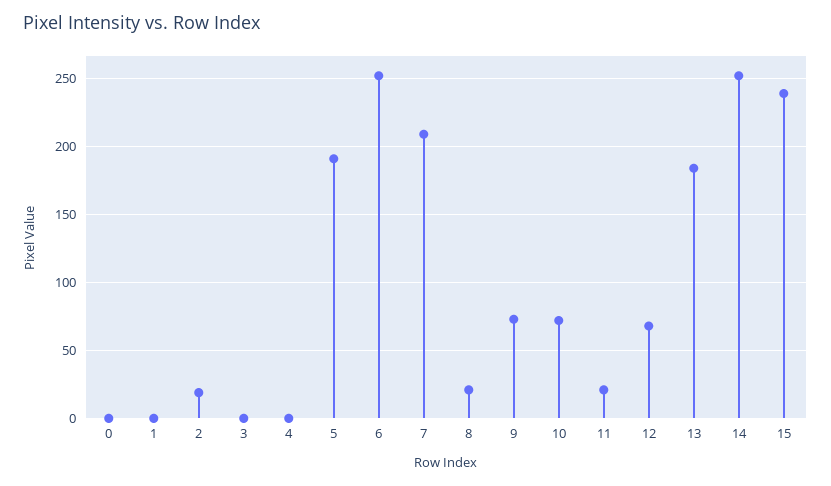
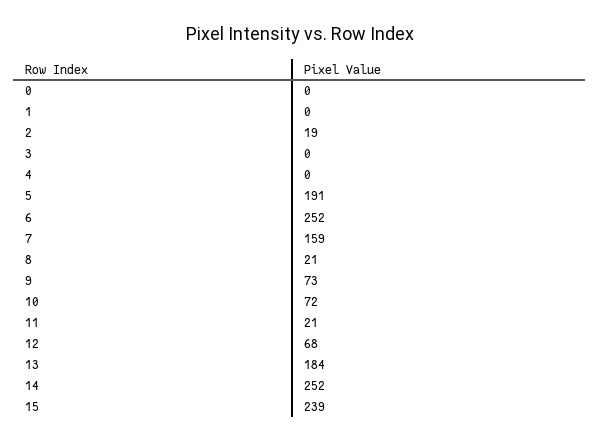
7: 210 -> 159

